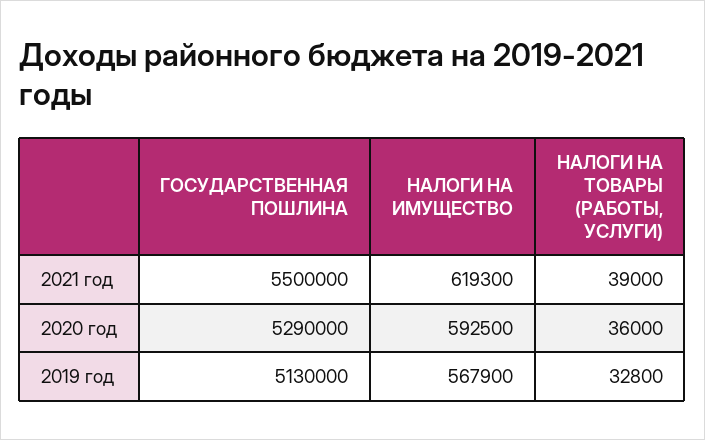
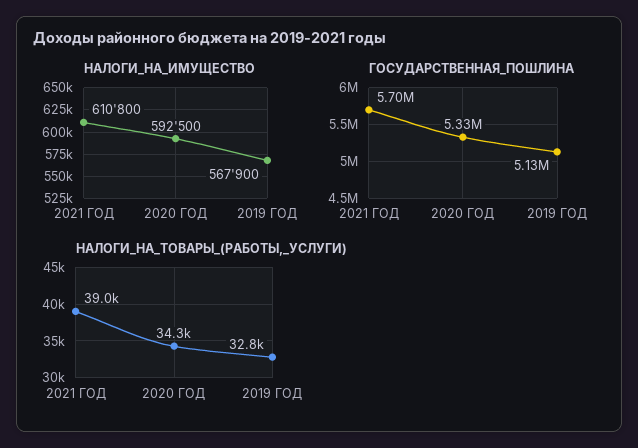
ГОСУДАРСТВЕННАЯ ПОШЛИНА, 2021 год: 5500000 -> 5700000
НАЛОГИ НА ИМУЩЕСТВО, 2021 год: 619300 -> 610800
ГОСУДАРСТВЕННАЯ ПОШЛИНА, 2020 год: 5290000 -> 5330000
НАЛОГИ НА ТОВАРЫ (РАБОТЫ, УСЛУГИ), 2020 год: 36000 -> 34300

